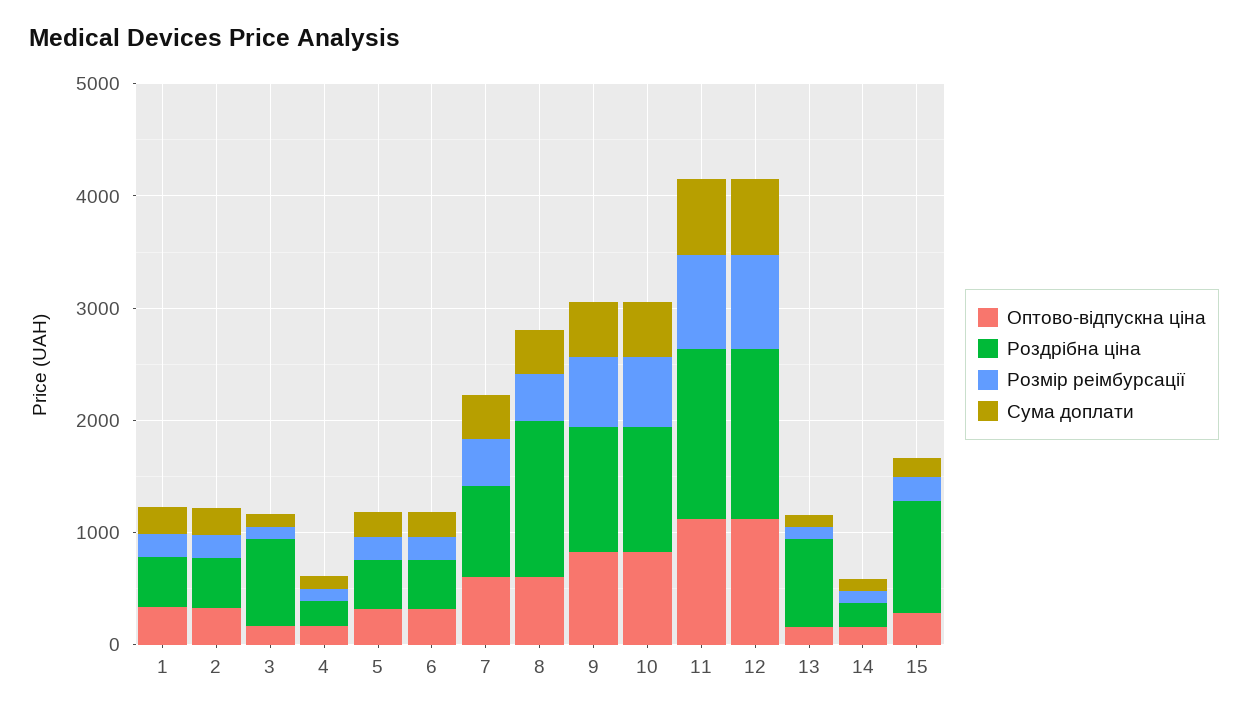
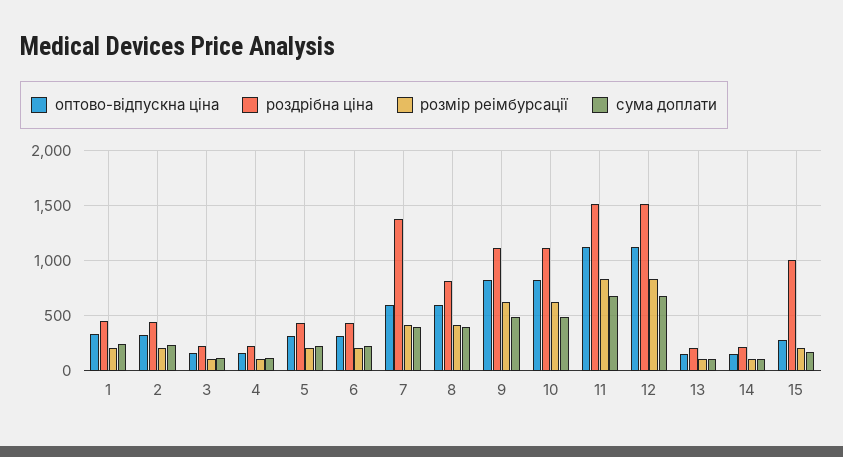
Роздрібна ціна, 3: 800 -> 200
Роздрібна ціна, 7: 800 -> 1400
Роздрібна ціна, 8: 1400 -> 800
Роздрібна ціна, 13: 800 -> 200

